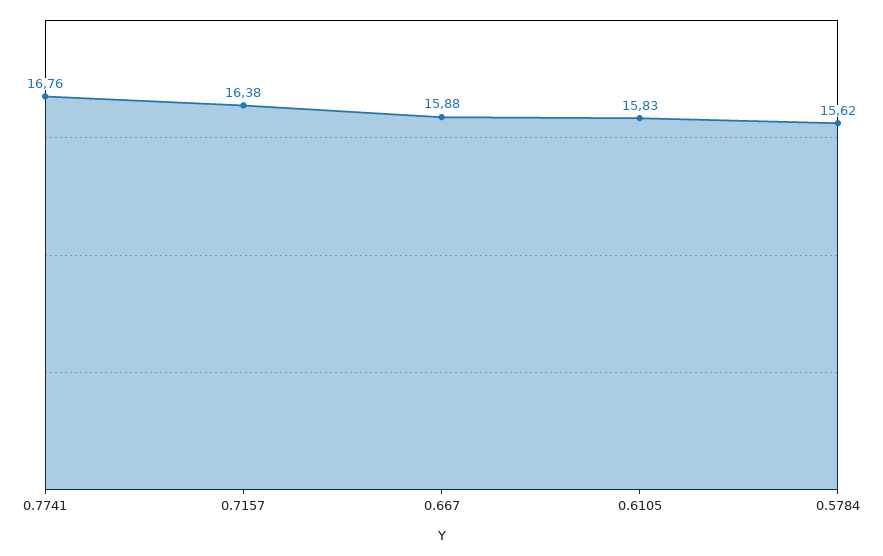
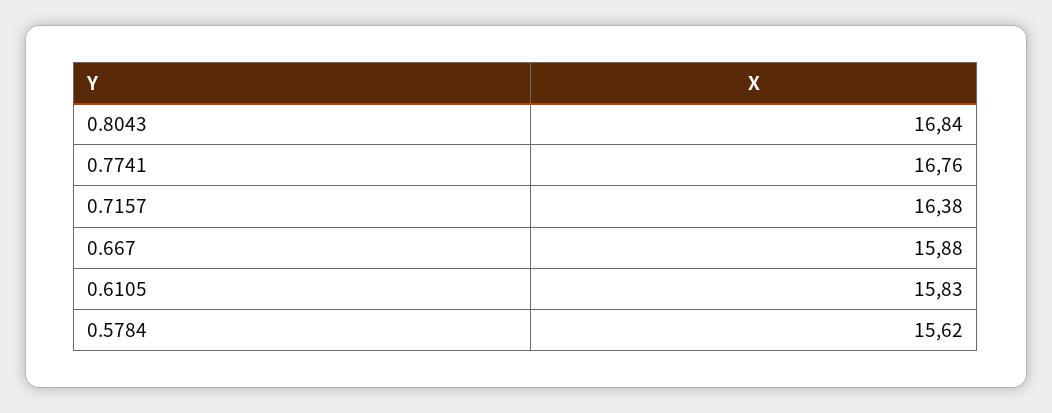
0.8043: none -> 16.84

